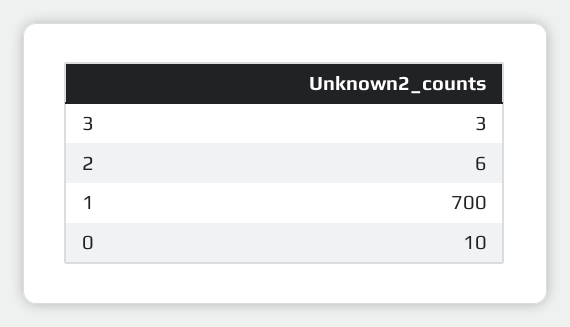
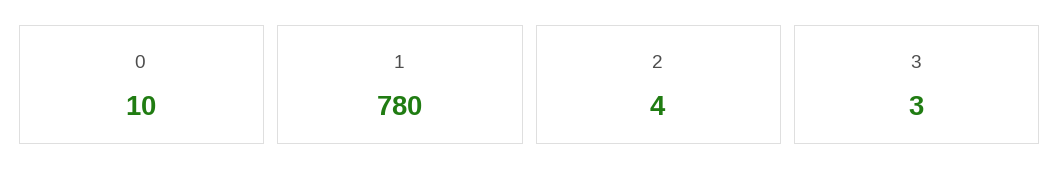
2: 6 -> 4
1: 700 -> 780

